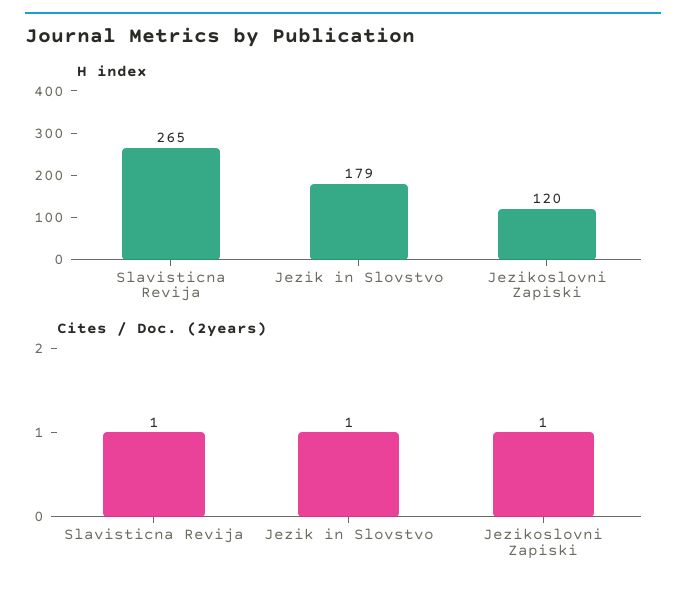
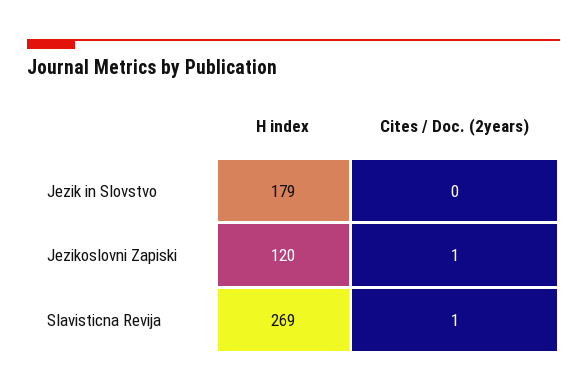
H index, Slavisticna Revija: 265 -> 269
Cites / Doc. (2years), Jezik in Slovstvo: 1 -> 0

